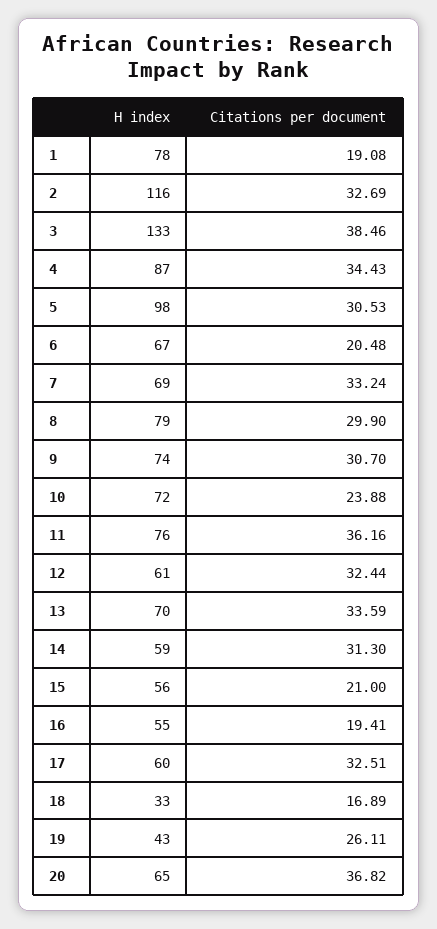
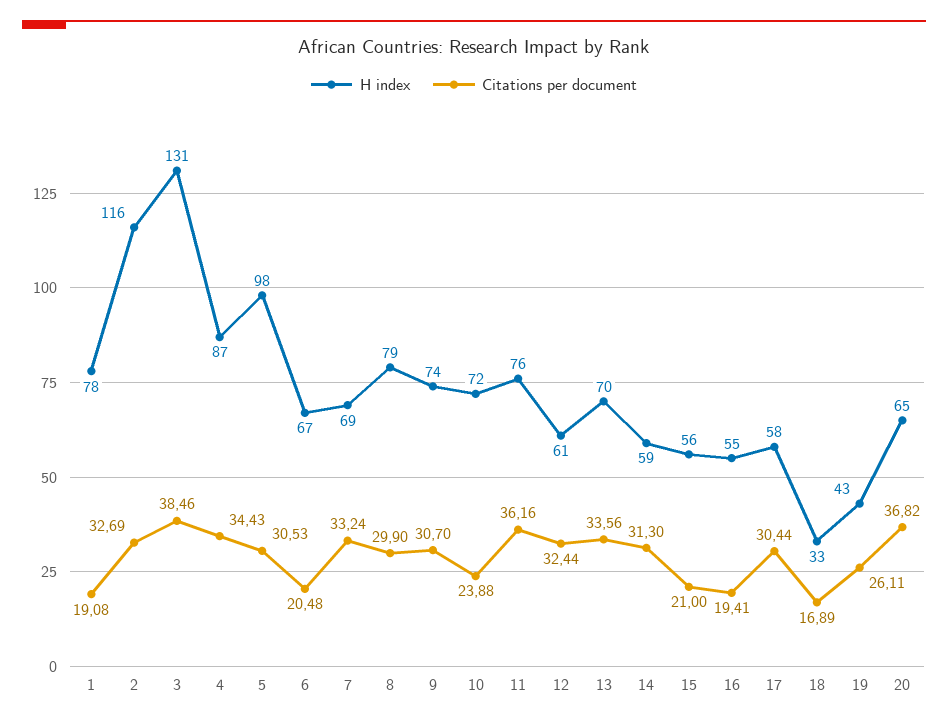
H index, 3: 133 -> 131
Citations per document, 13: 33.59 -> 33.56
H index, 17: 60 -> 58
Citations per document, 17: 32.51 -> 30.44

